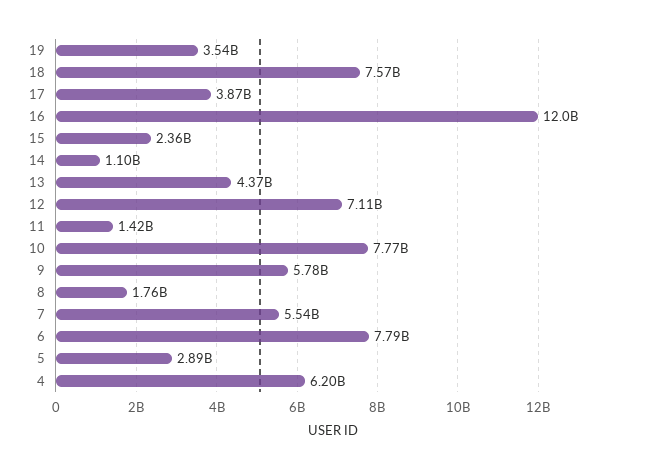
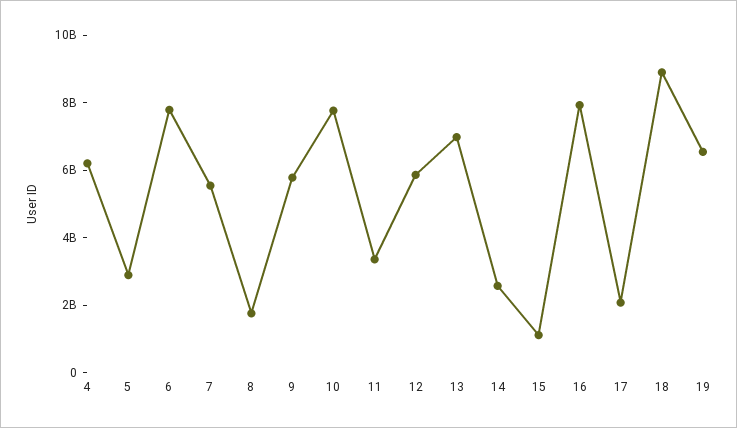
19: 3540000000 -> 6500000000
18: 7570000000 -> 9000000000
17: 3870000000 -> 2000000000
16: 12000000000 -> 8000000000
15: 2360000000 -> 1000000000
14: 1100000000 -> 2500000000
13: 4370000000 -> 7000000000
12: 7110000000 -> 6000000000
11: 1420000000 -> 3500000000

